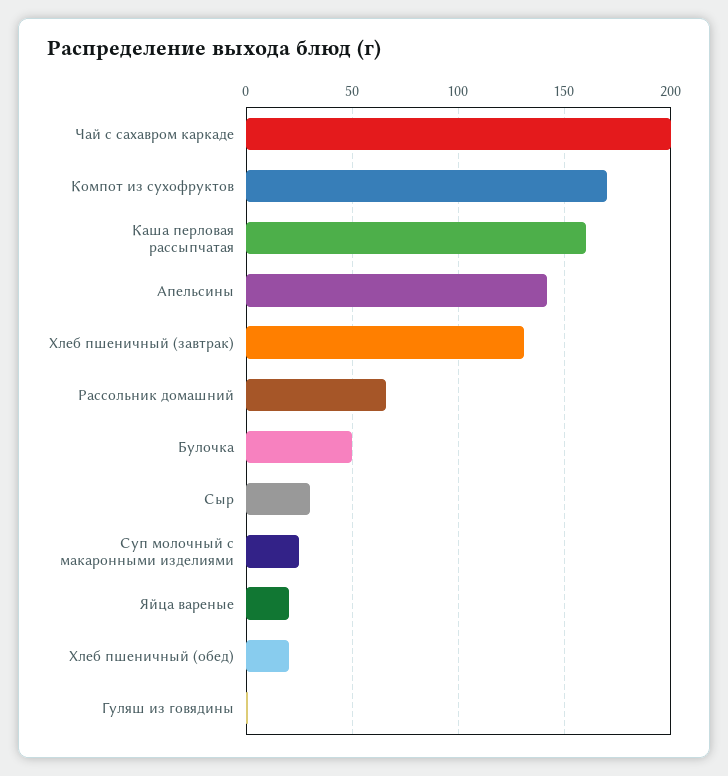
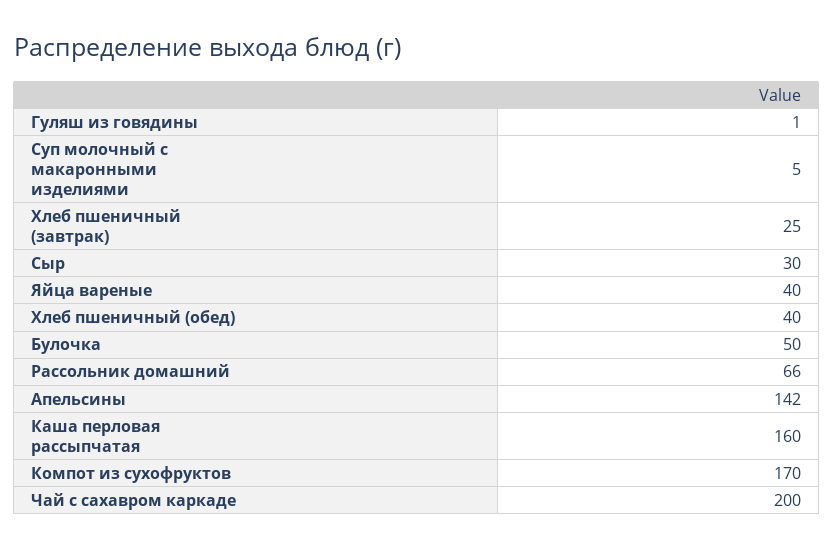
Хлеб пшеничный (завтрак): 130 -> 25
Суп молочный с макаронными изделиями: 25 -> 5
Яйца вареные: 20 -> 40
Хлеб пшеничный (обед): 20 -> 40

